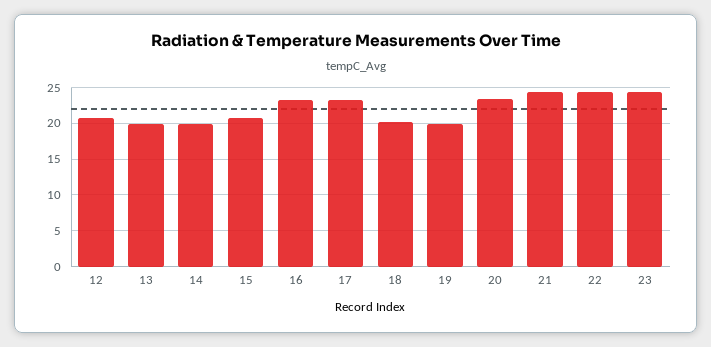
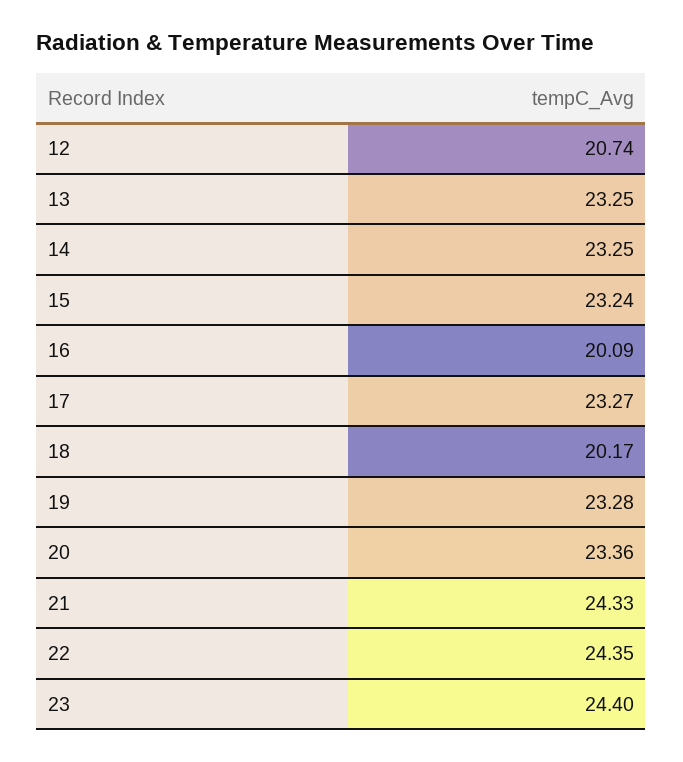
13: 20 -> 23.25
14: 20 -> 23.25
15: 21 -> 23.24
16: 23 -> 20.09
19: 20 -> 23.28

